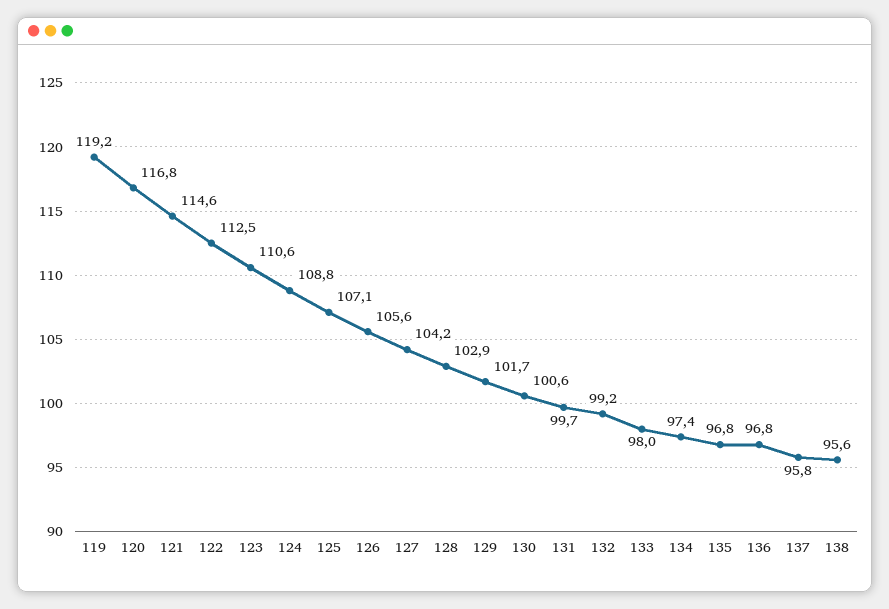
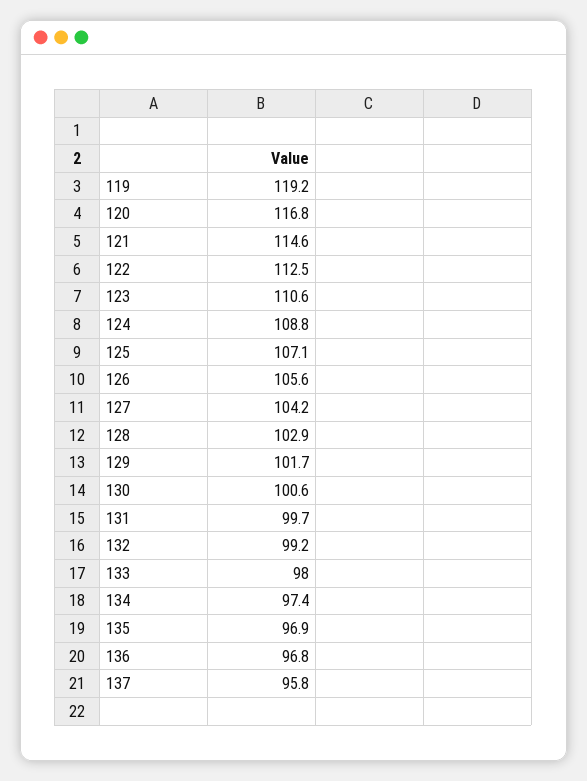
135: 96.8 -> 96.9
138: 95.6 -> none

